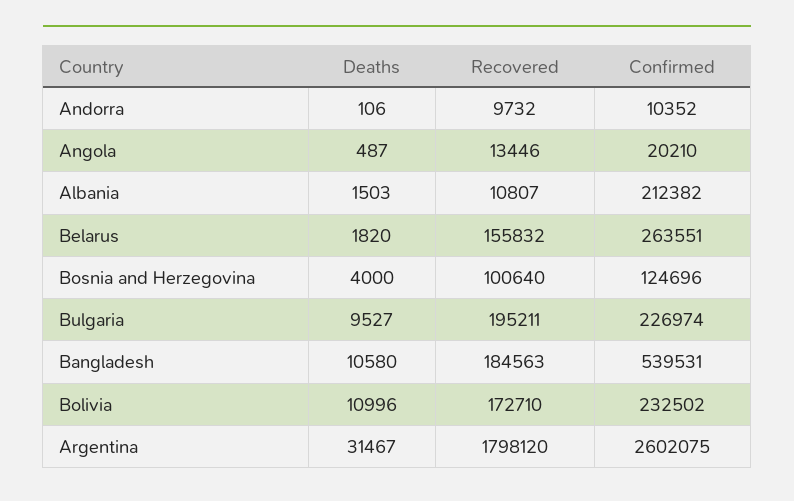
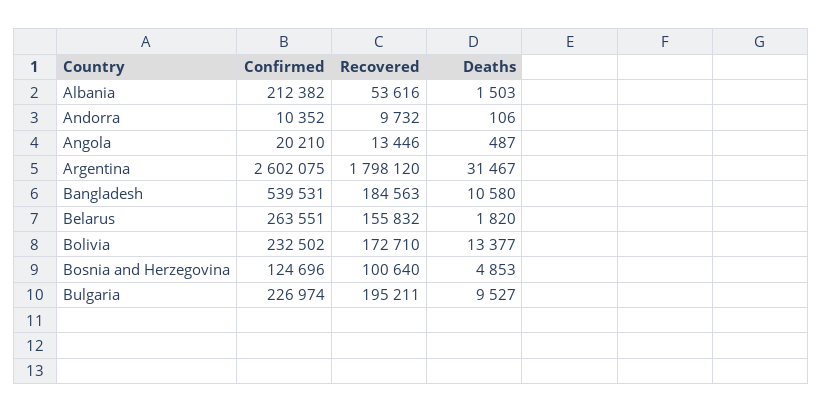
Recovered, Albania: 10807 -> 53616
Deaths, Bosnia and Herzegovina: 4000 -> 4853
Deaths, Bolivia: 10996 -> 13377

